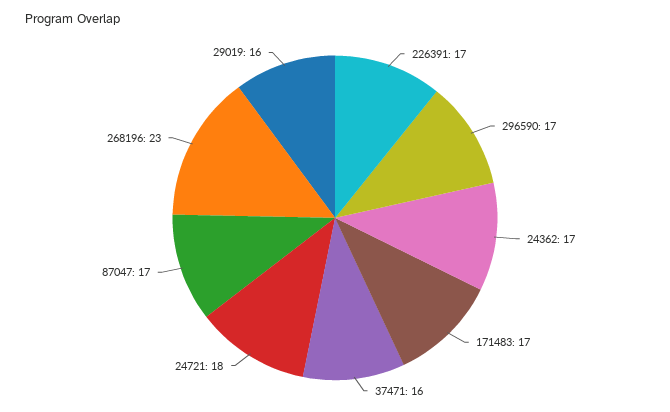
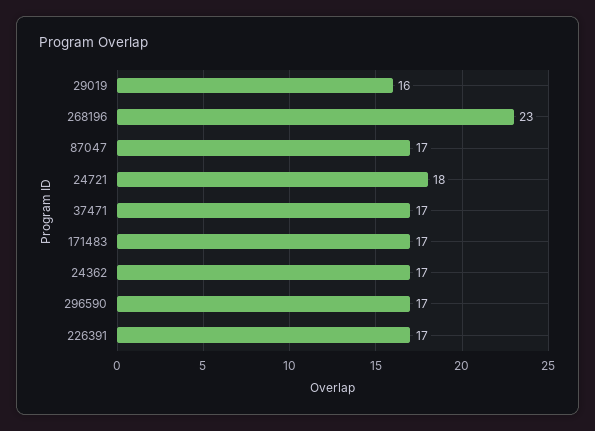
37471: 16 -> 17

